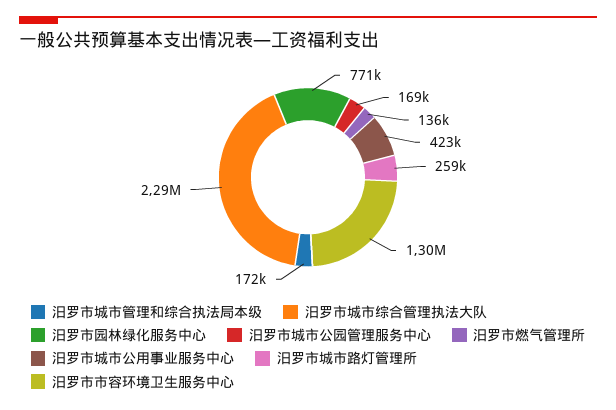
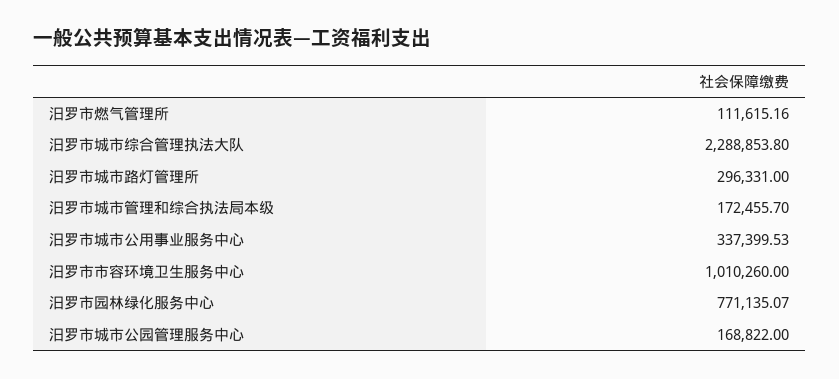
汨罗市燃气管理所: 136000 -> 111615.16
汨罗市城市公用事业服务中心: 423000 -> 337399.53
汨罗市城市路灯管理所: 259000 -> 296331
汨罗市市容环境卫生服务中心: 1300000 -> 1010260

